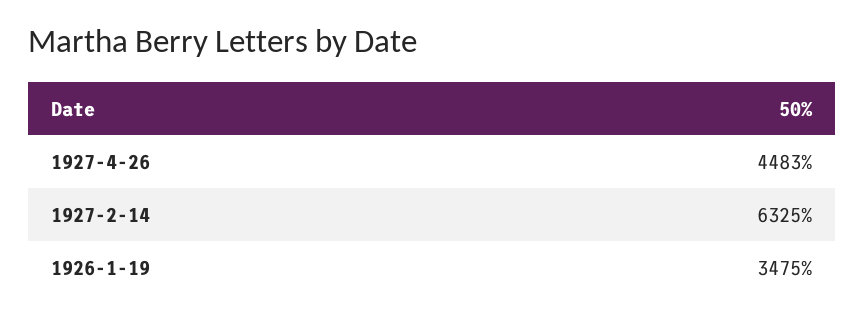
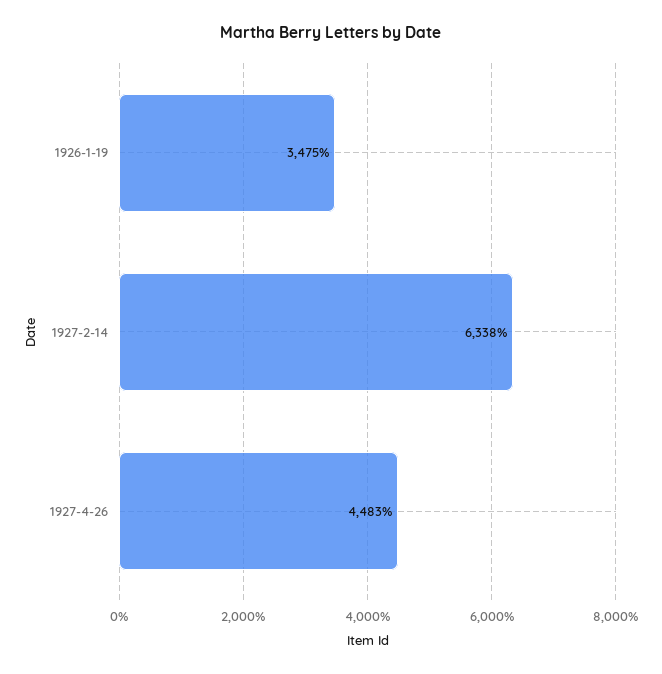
1927-2-14: 6325 -> 6338

